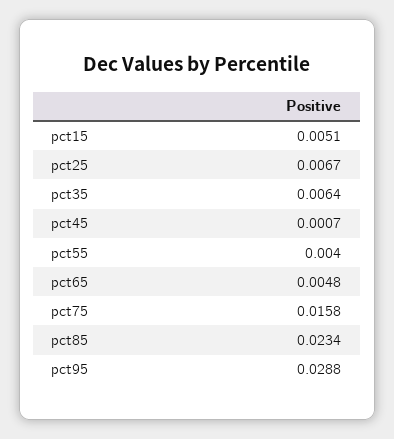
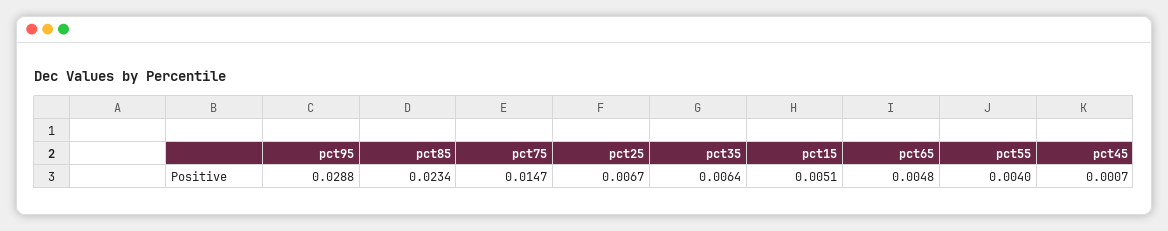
pct75: 0.0158 -> 0.0147

